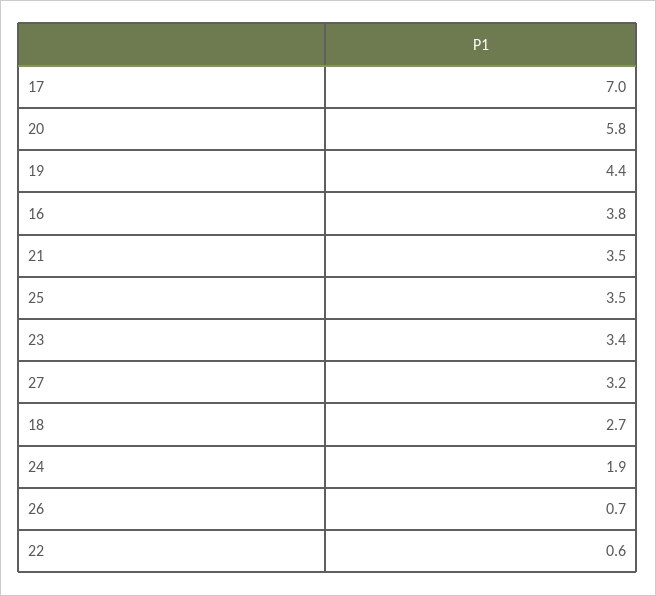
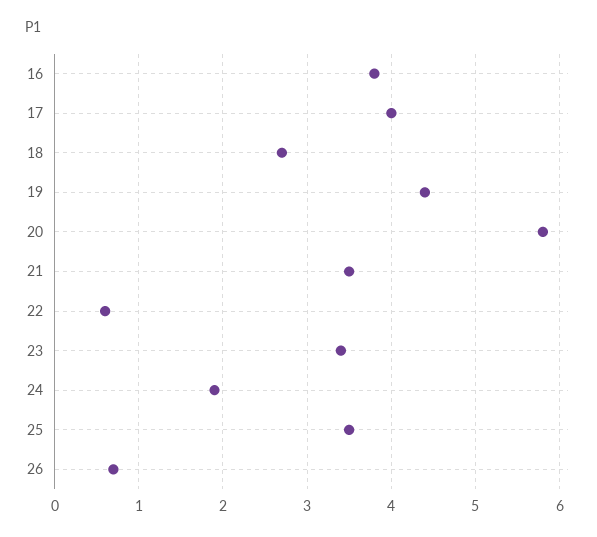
17: 7 -> 4
27: 3.2 -> none

